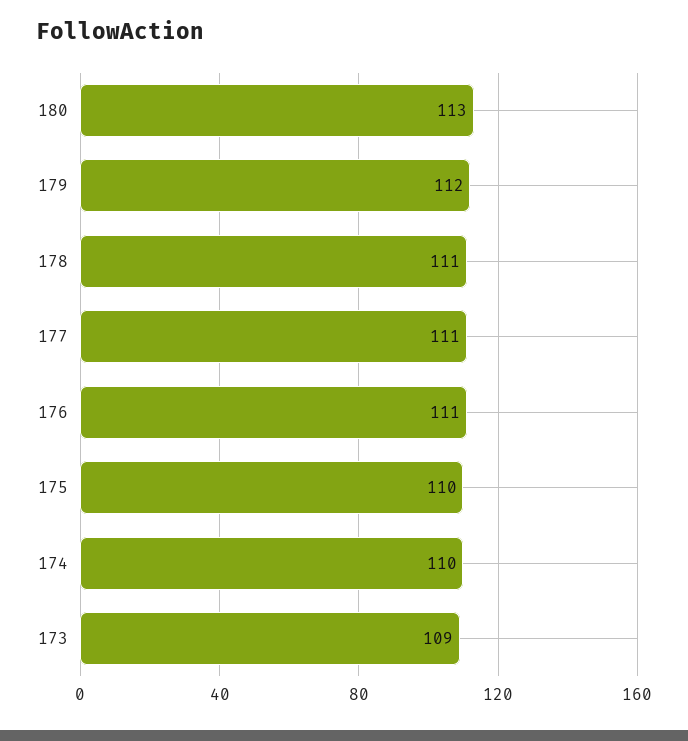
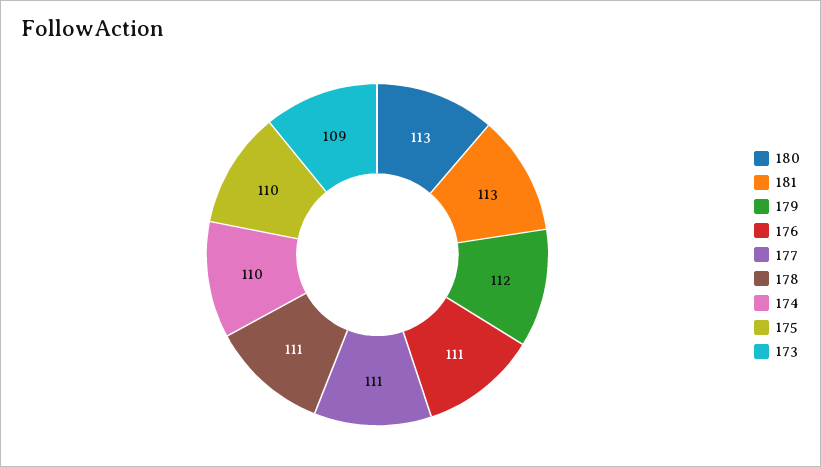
181: none -> 113

